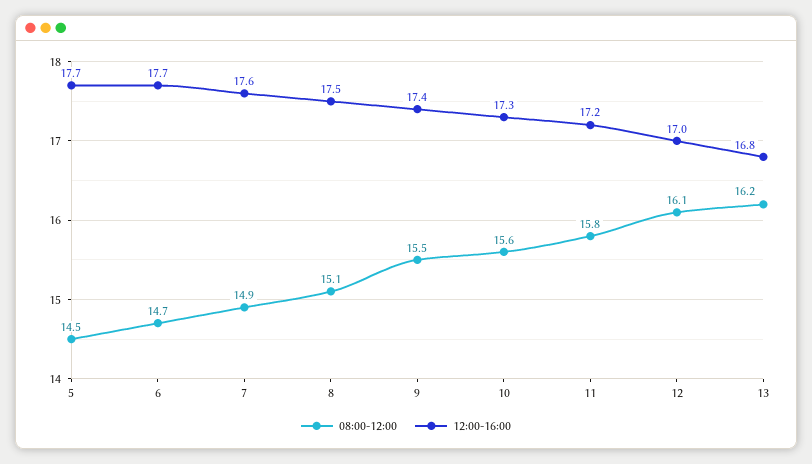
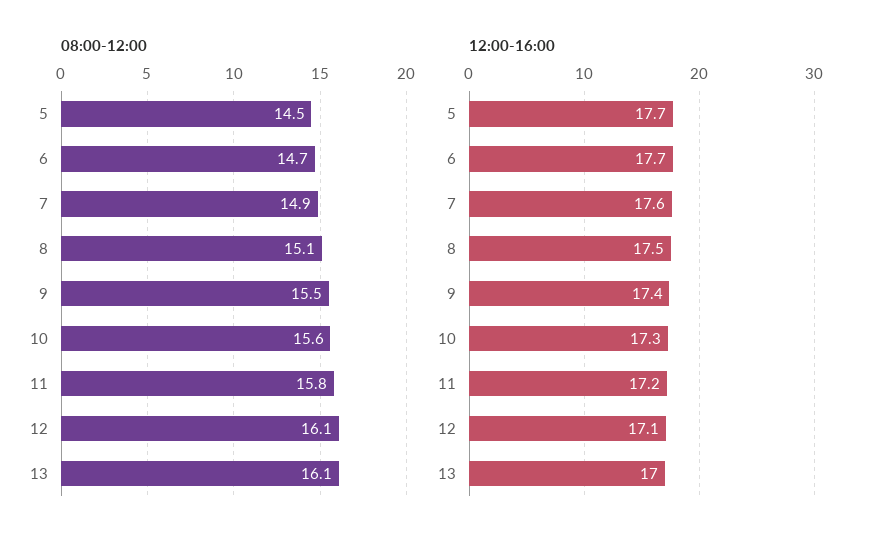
12:00-16:00, 12: 17 -> 17.1
08:00-12:00, 13: 16.2 -> 16.1
12:00-16:00, 13: 16.8 -> 17

